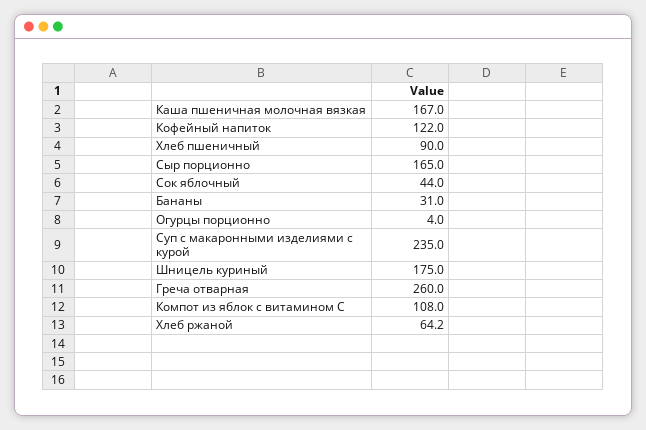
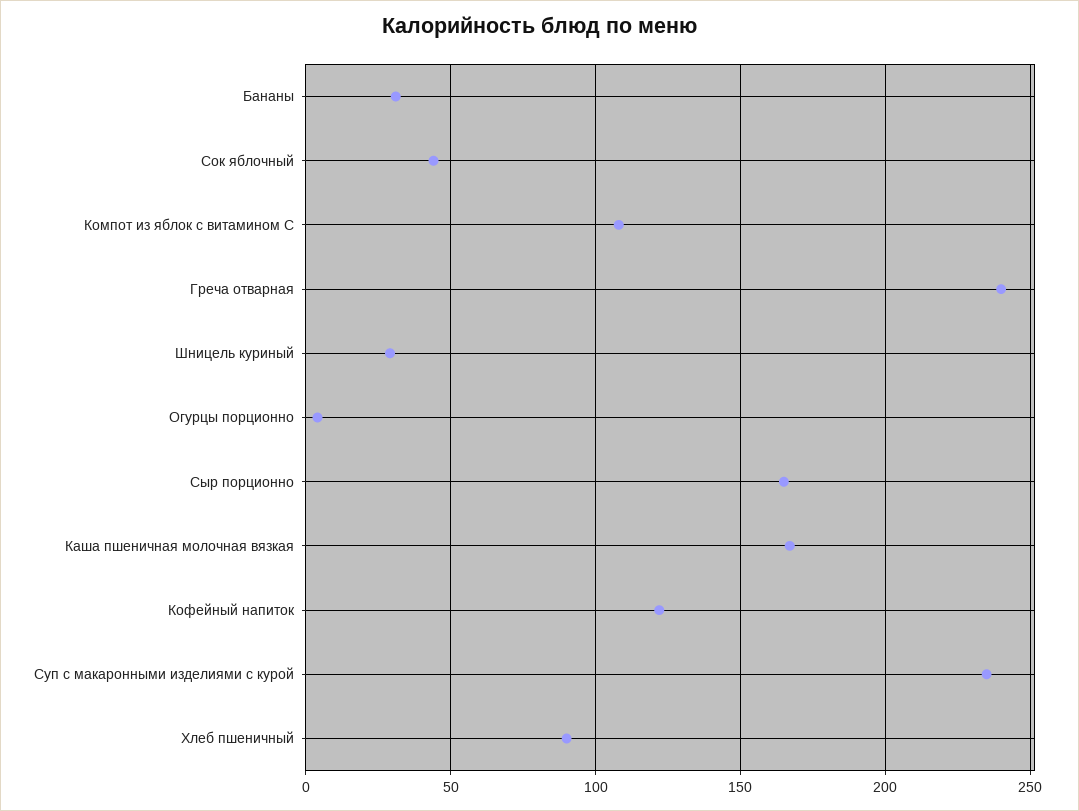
Шницель куриный: 175 -> 30
Греча отварная: 260 -> 240
Хлеб ржаной: 64.2 -> none

